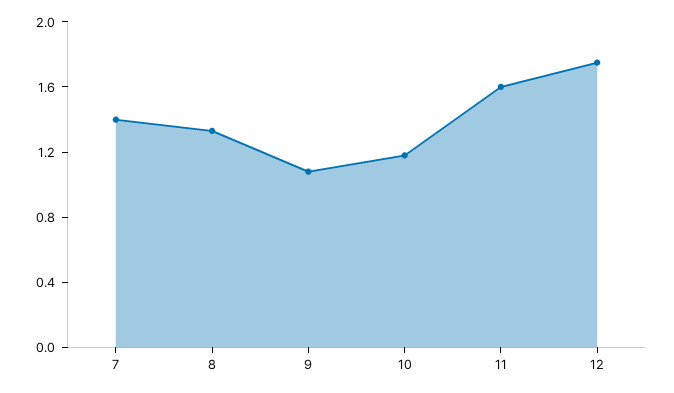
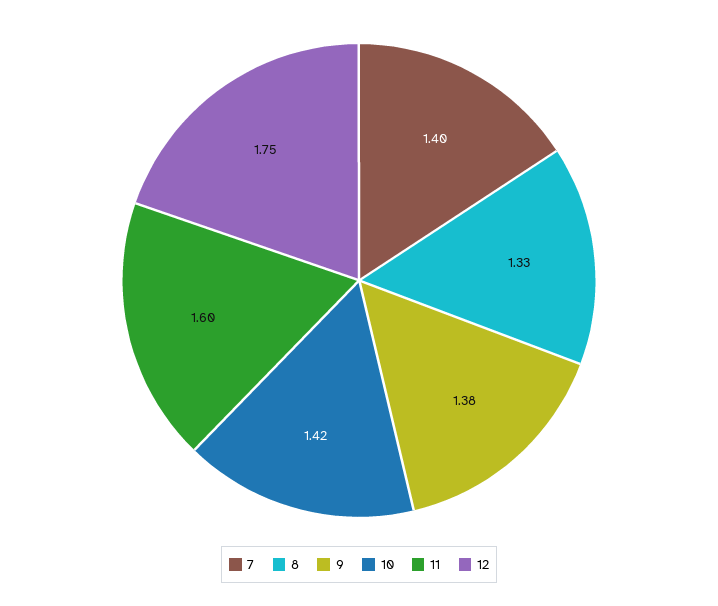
9: 1.1 -> 1.38
10: 1.2 -> 1.42

